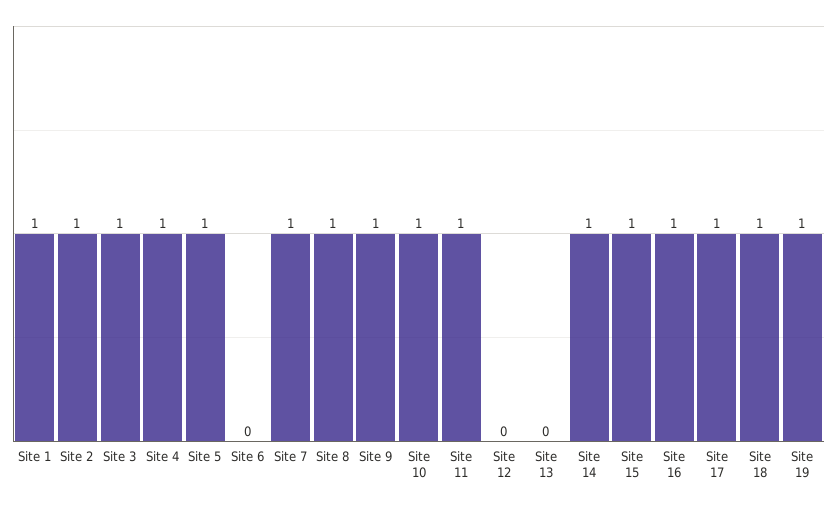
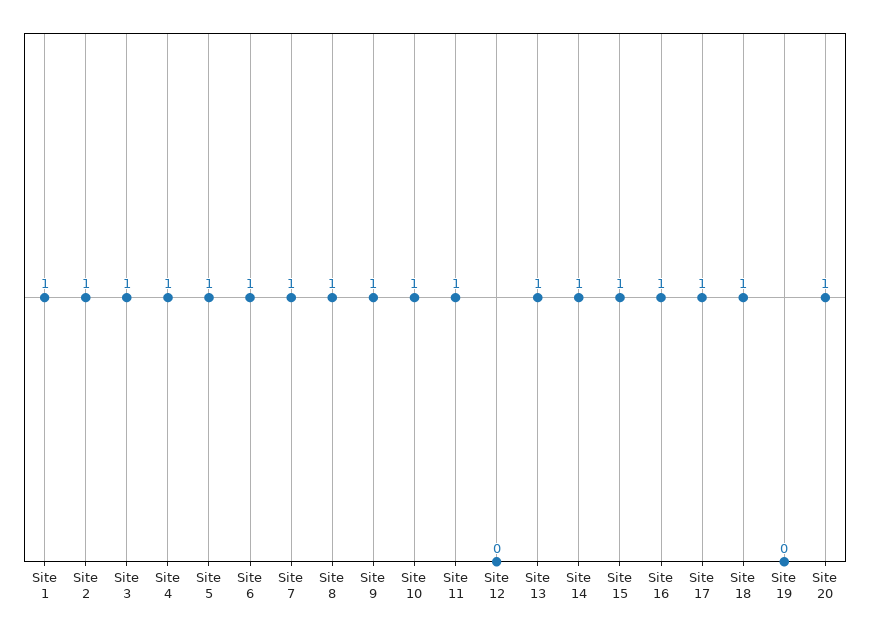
Site 6: 0 -> 1
Site 13: 0 -> 1
Site 19: 1 -> 0
Site 20: none -> 1

